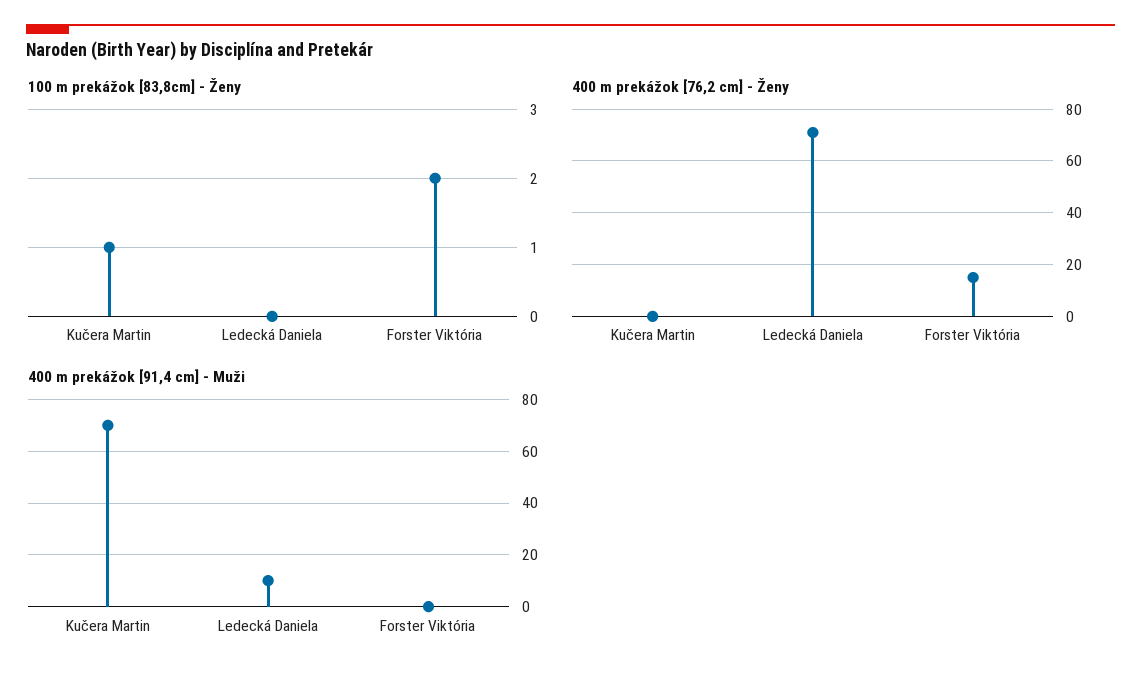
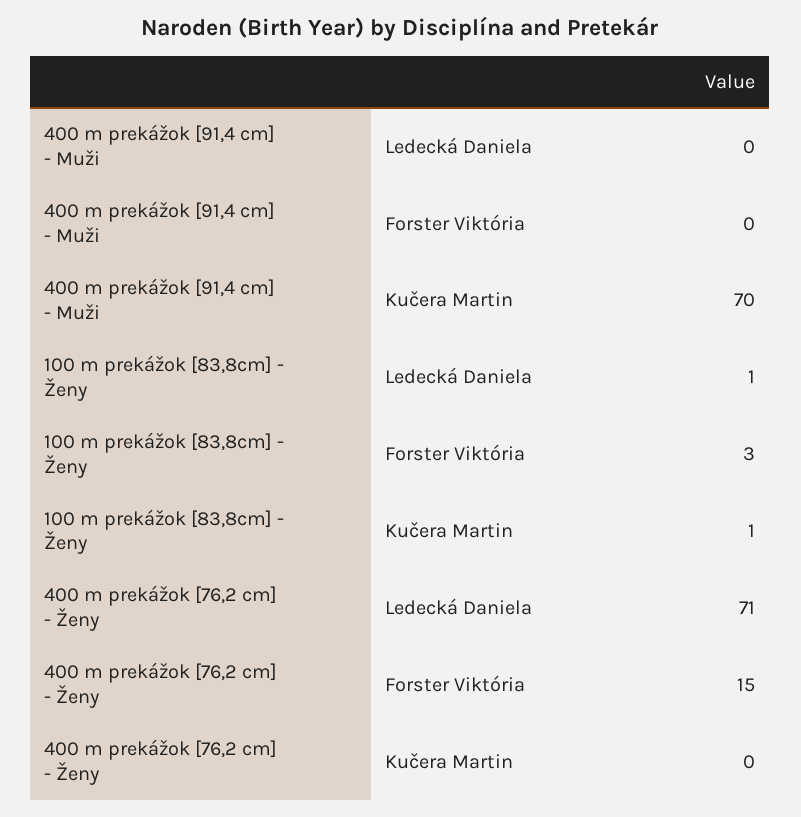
100 m prekážok [83,8cm] - Ženy, Ledecká Daniela: 0 -> 1
100 m prekážok [83,8cm] - Ženy, Forster Viktória: 2 -> 3
400 m prekážok [91,4 cm] - Muži, Ledecká Daniela: 10 -> 0

